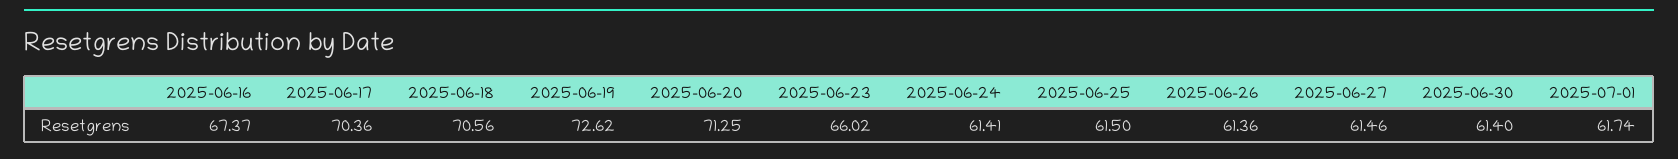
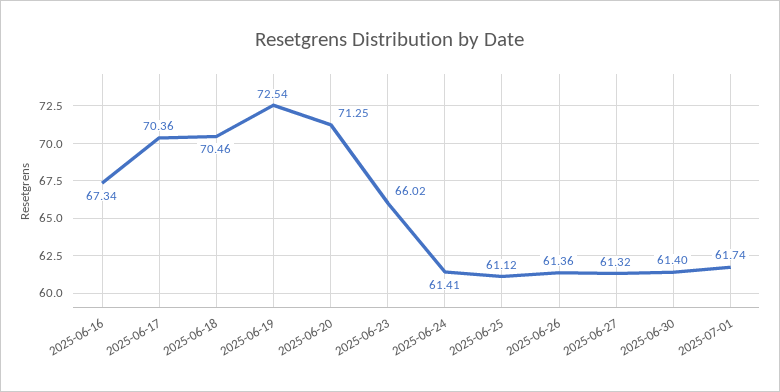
2025-06-16: 67.37 -> 67.34
2025-06-18: 70.56 -> 70.46
2025-06-19: 72.62 -> 72.54
2025-06-25: 61.5 -> 61.12
2025-06-27: 61.46 -> 61.32

